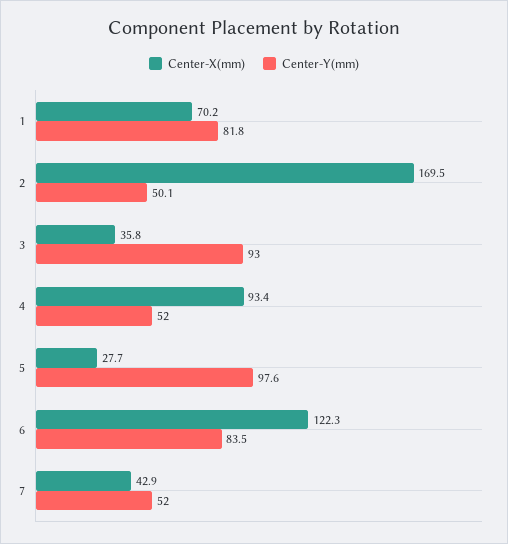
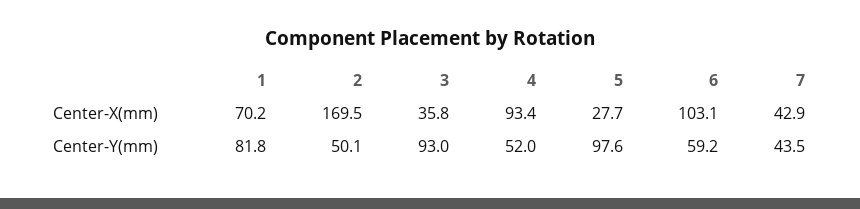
Center-X(mm), 6: 122.3 -> 103.1
Center-Y(mm), 6: 83.5 -> 59.2
Center-Y(mm), 7: 52 -> 43.5

